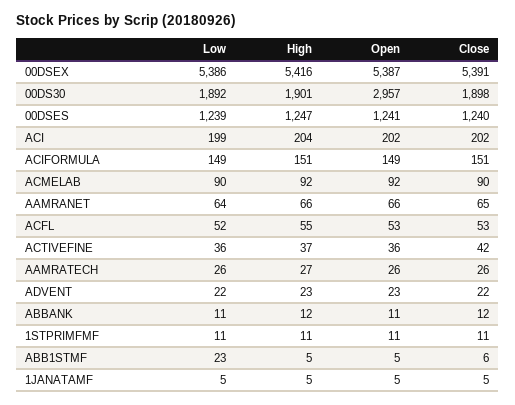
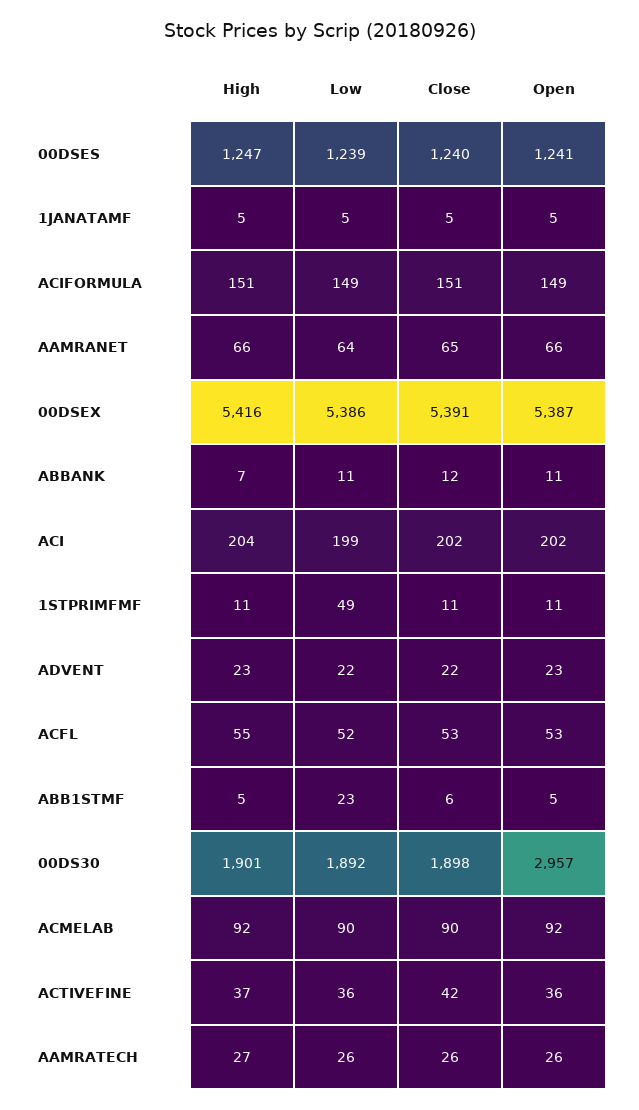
High, ABBANK: 12 -> 7
Low, 1STPRIMFMF: 11 -> 49

